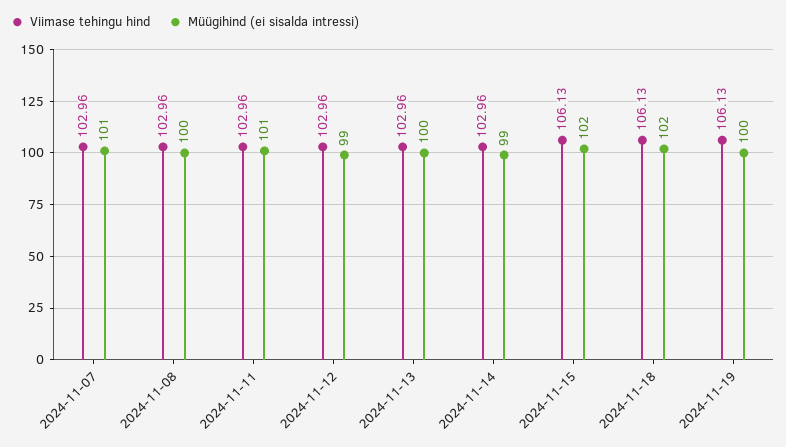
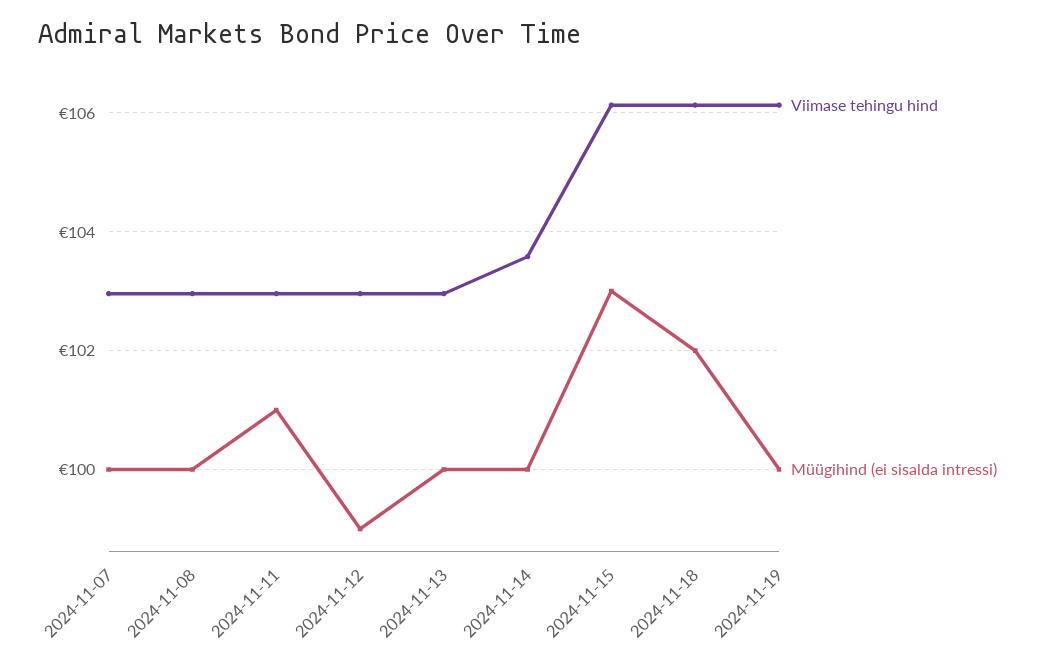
Müügihind (ei sisalda intressi), 2024-11-07: 101 -> 100
Viimase tehingu hind, 2024-11-14: 102.96 -> 103.6
Müügihind (ei sisalda intressi), 2024-11-14: 99 -> 100
Müügihind (ei sisalda intressi), 2024-11-15: 102 -> 103

